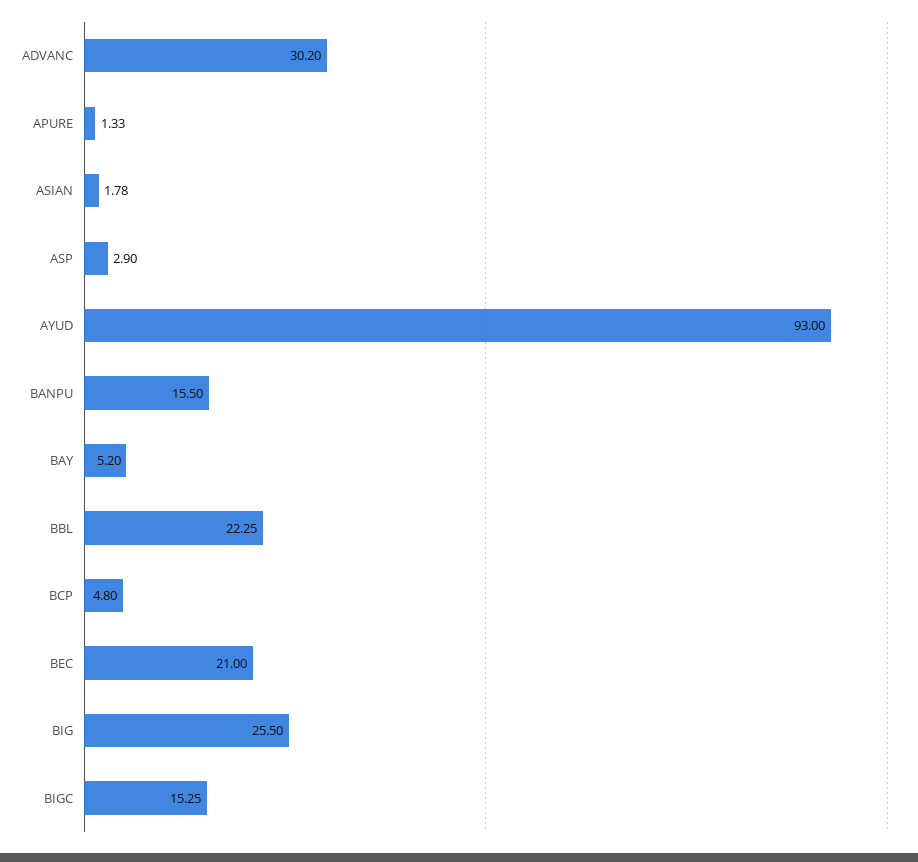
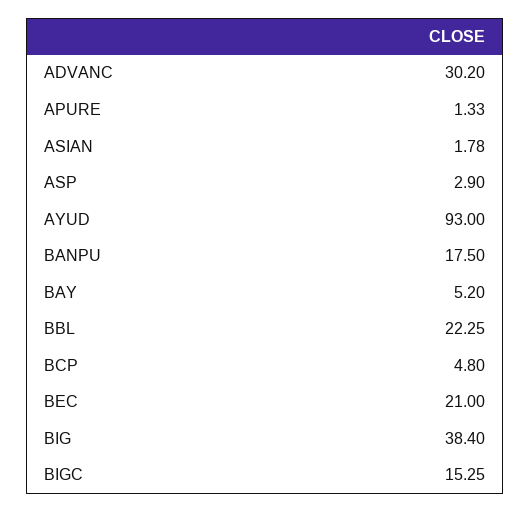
BANPU: 15.5 -> 17.5
BIG: 25.5 -> 38.4

